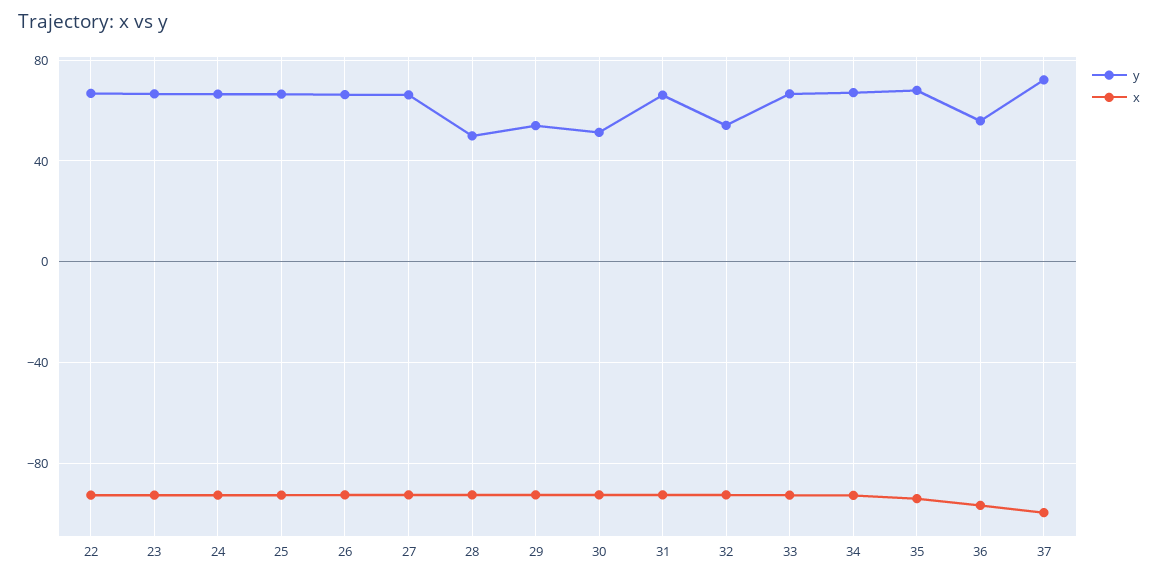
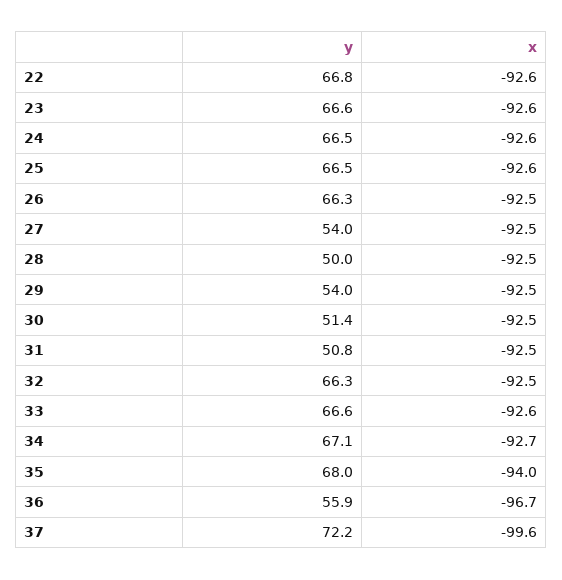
y, 27: 65 -> 54
y, 31: 65 -> 50.8
y, 32: 55 -> 66.3

